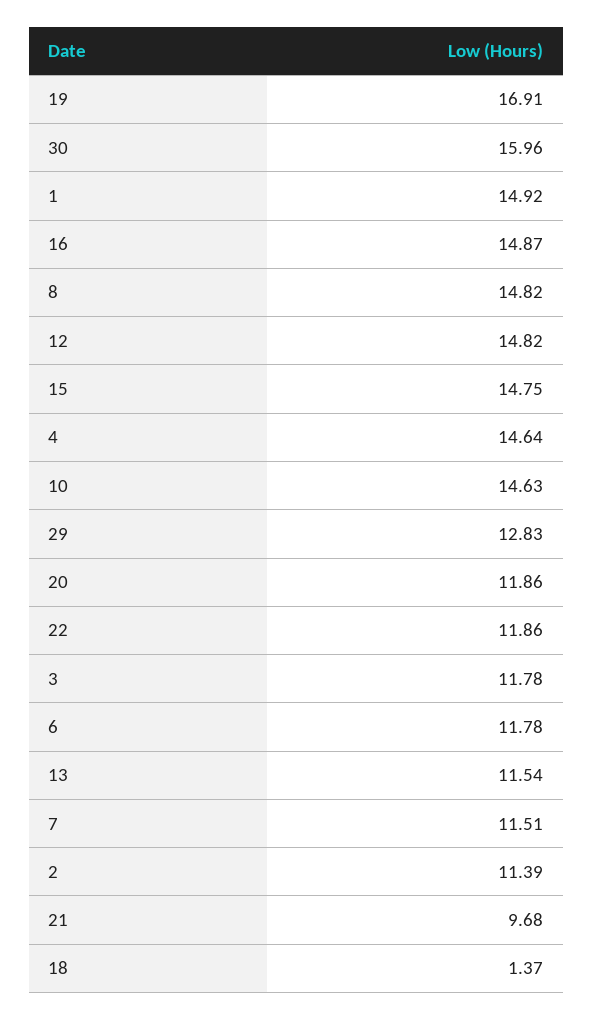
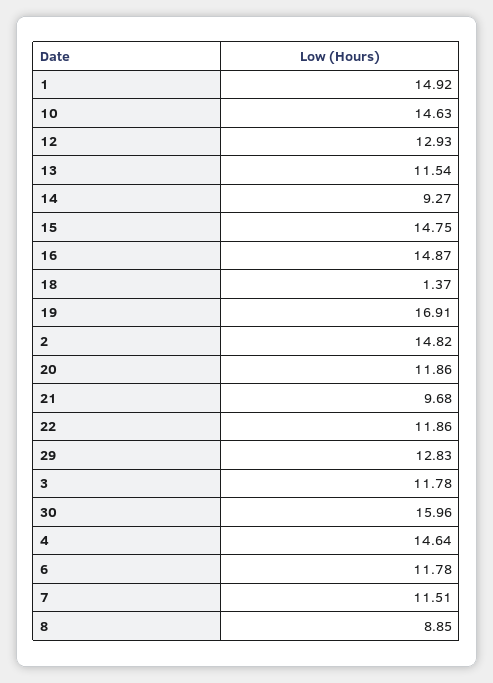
8: 14.82 -> 8.85
12: 14.82 -> 12.93
2: 11.39 -> 14.82
14: none -> 9.27

